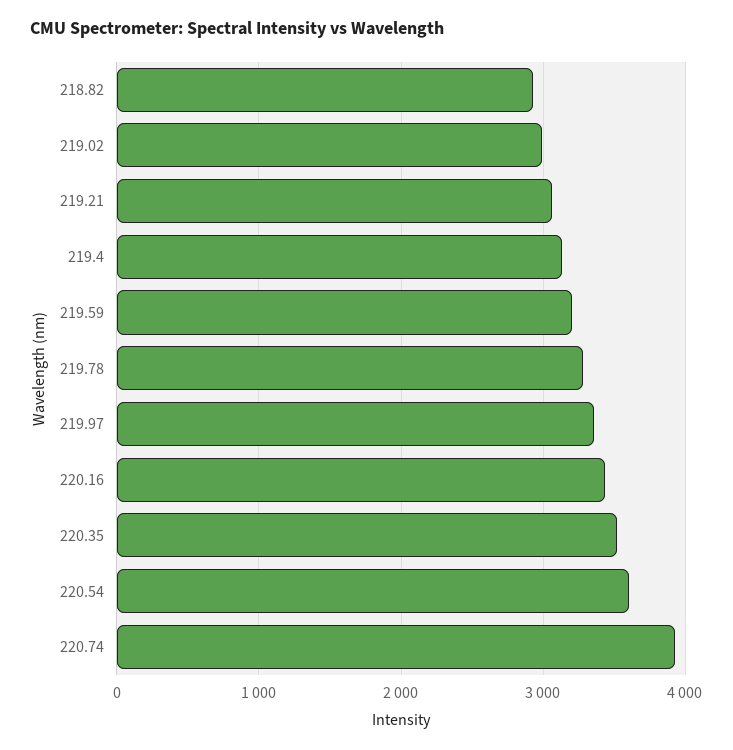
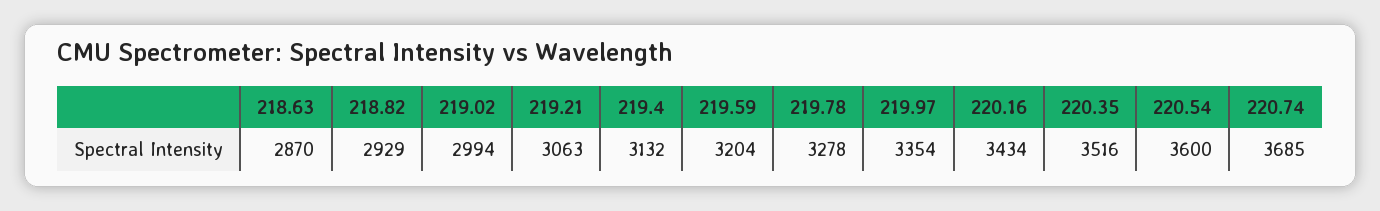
220.74: 3900 -> 3685
218.63: none -> 2870

